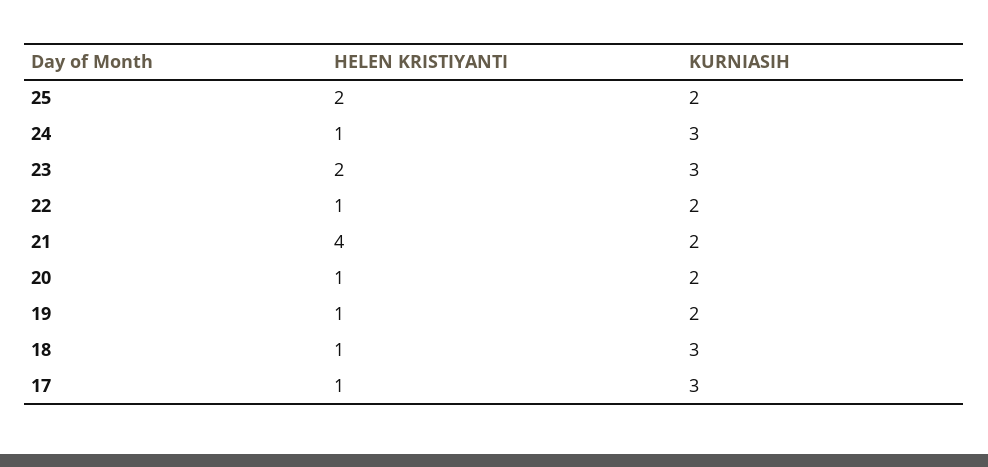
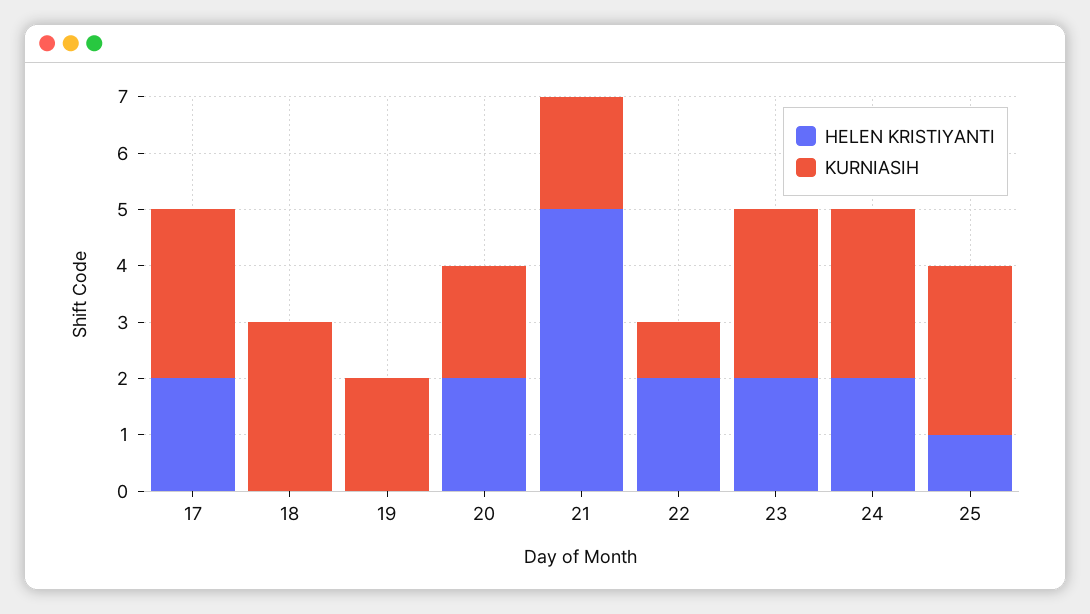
HELEN KRISTIYANTI, 25: 2 -> 1
KURNIASIH, 25: 2 -> 3
HELEN KRISTIYANTI, 24: 1 -> 2
HELEN KRISTIYANTI, 22: 1 -> 2
KURNIASIH, 22: 2 -> 1
HELEN KRISTIYANTI, 21: 4 -> 5
HELEN KRISTIYANTI, 20: 1 -> 2
HELEN KRISTIYANTI, 19: 1 -> 0
HELEN KRISTIYANTI, 18: 1 -> 0
HELEN KRISTIYANTI, 17: 1 -> 2

